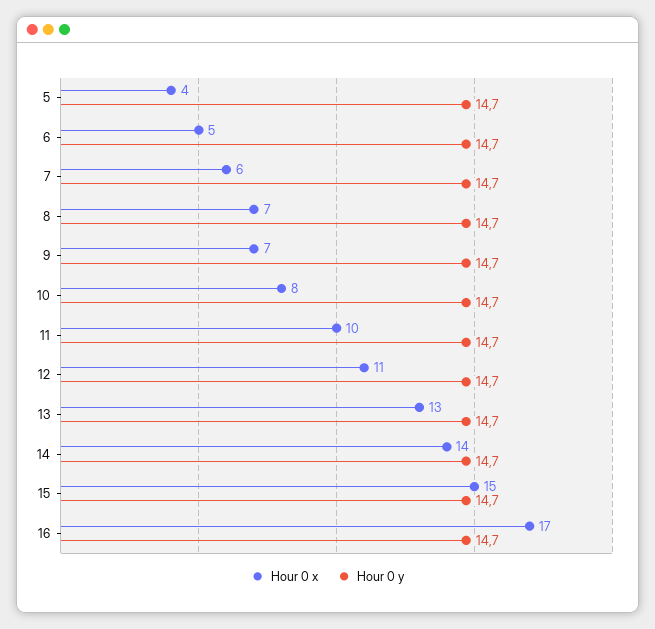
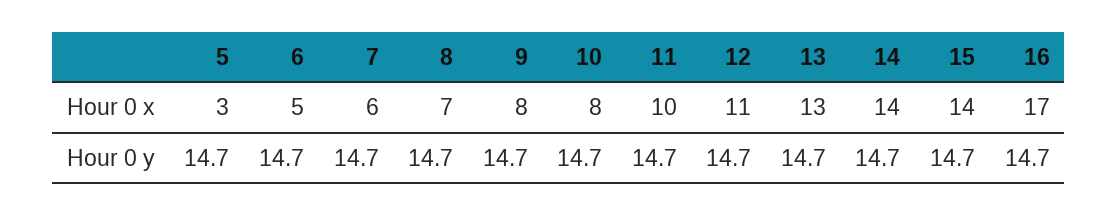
Hour 0 x, 5: 4 -> 3
Hour 0 x, 9: 7 -> 8
Hour 0 x, 15: 15 -> 14

